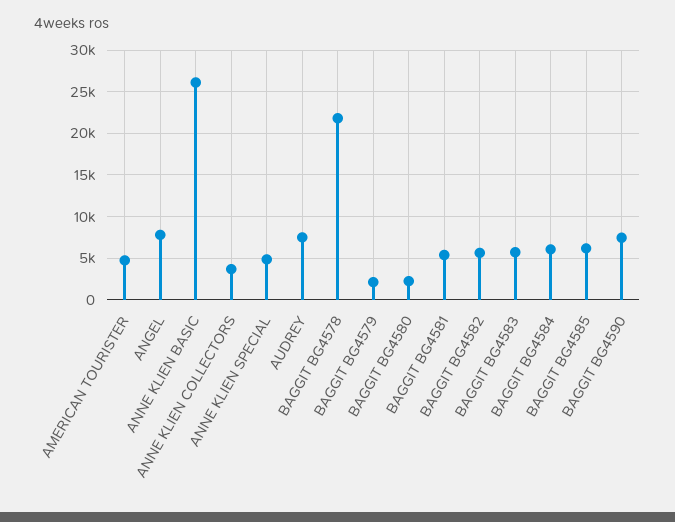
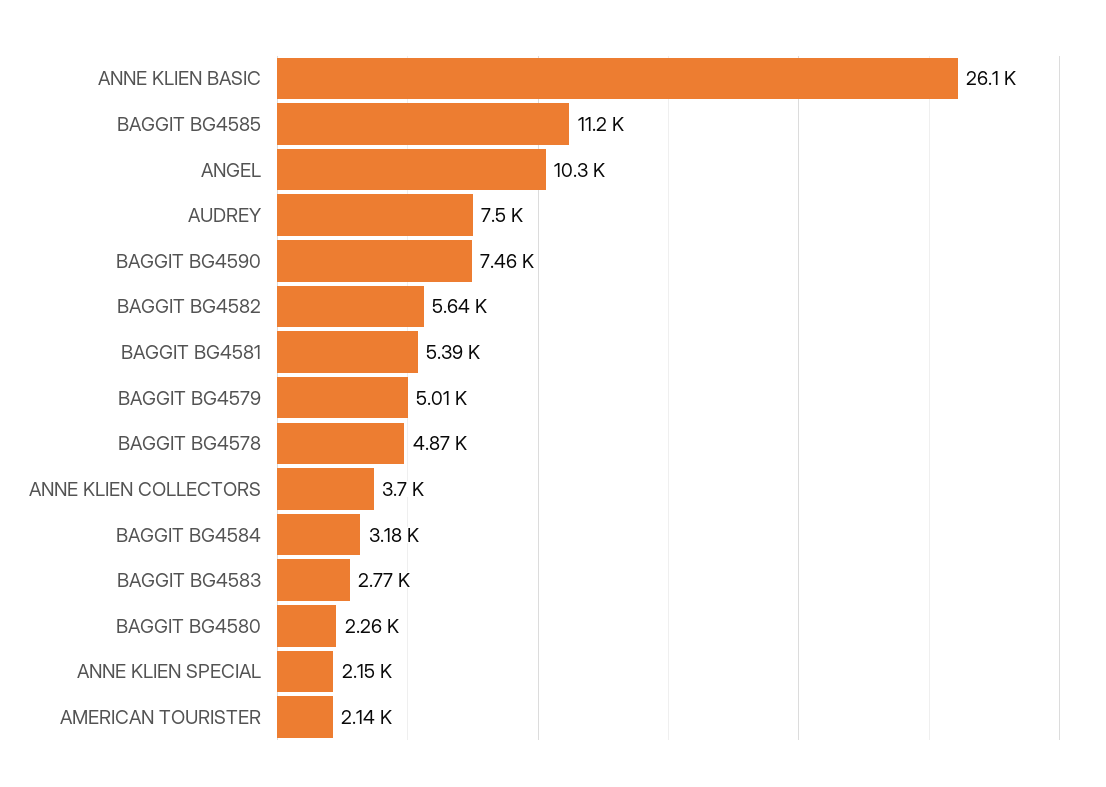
AMERICAN TOURISTER: 5000 -> 2140
ANGEL: 8000 -> 10300
ANNE KLIEN SPECIAL: 5000 -> 2150
BAGGIT BG4578: 22000 -> 4870
BAGGIT BG4579: 2000 -> 5010
BAGGIT BG4583: 6000 -> 2770
BAGGIT BG4584: 6000 -> 3180
BAGGIT BG4585: 6000 -> 11200

